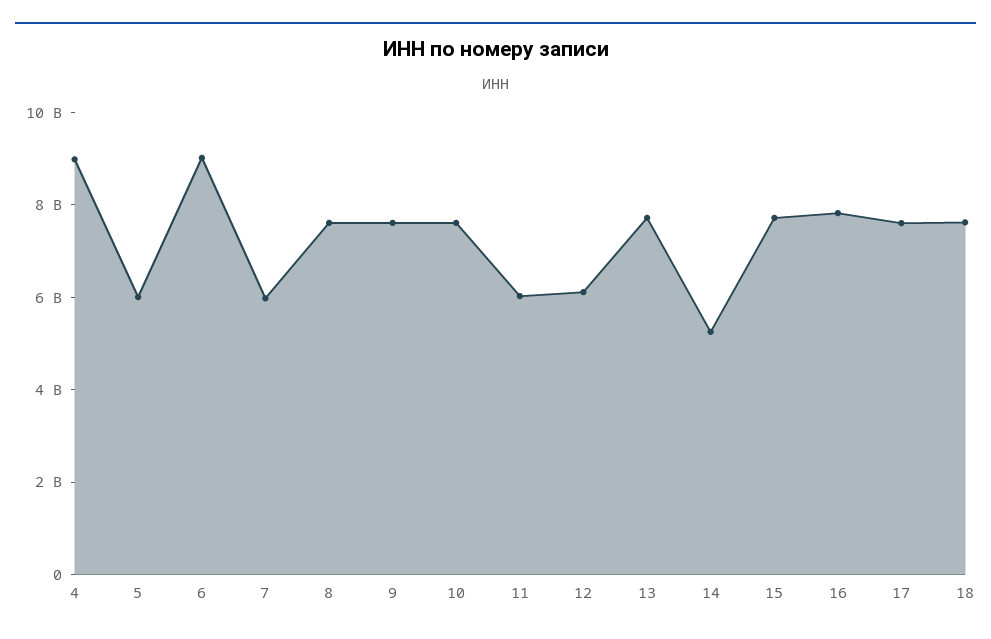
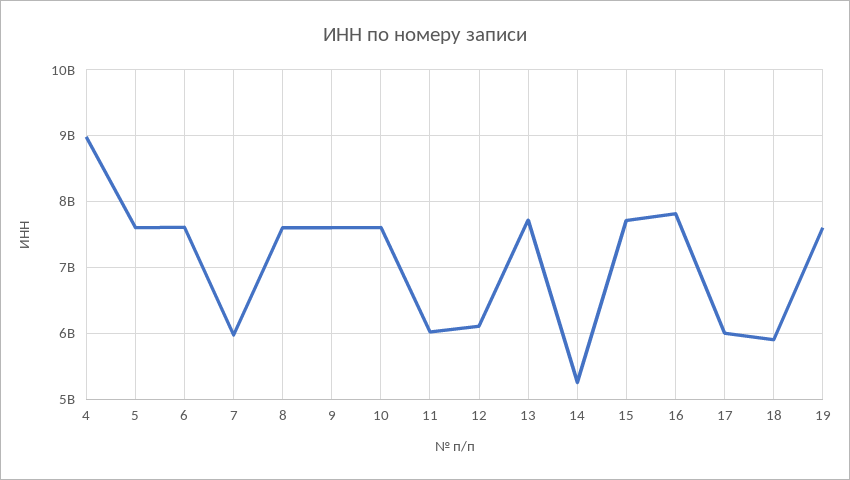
5: 6000000000 -> 7600000000
6: 9000000000 -> 7600000000
17: 7500000000 -> 6000000000
18: 7500000000 -> 5900000000
19: none -> 7600000000

